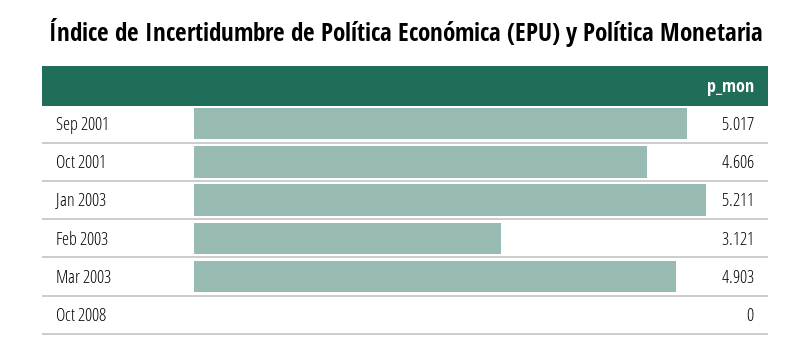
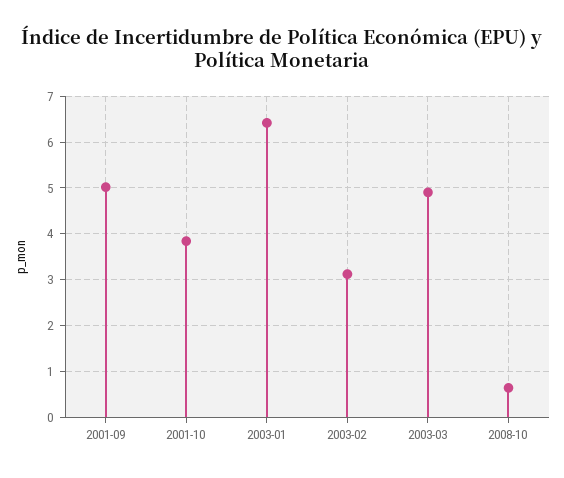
Oct 2001: 4.606 -> 3.8
Jan 2003: 5.211 -> 6.4
Oct 2008: 0 -> 0.6

